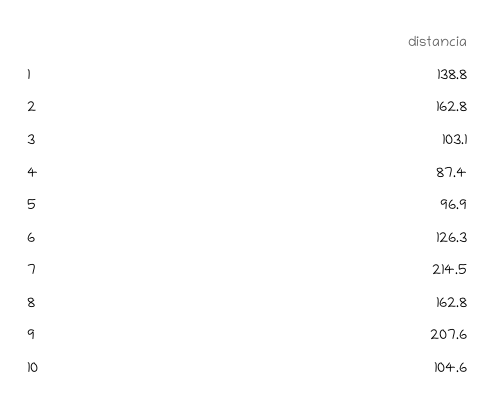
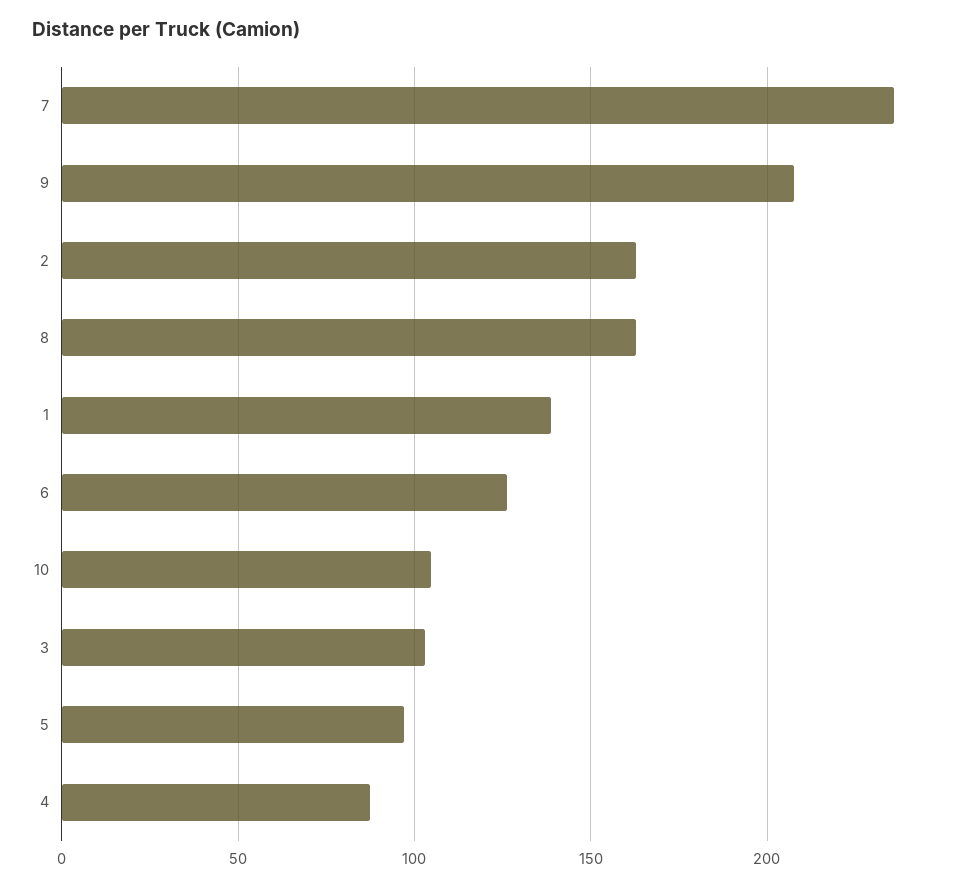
7: 214.5 -> 235

